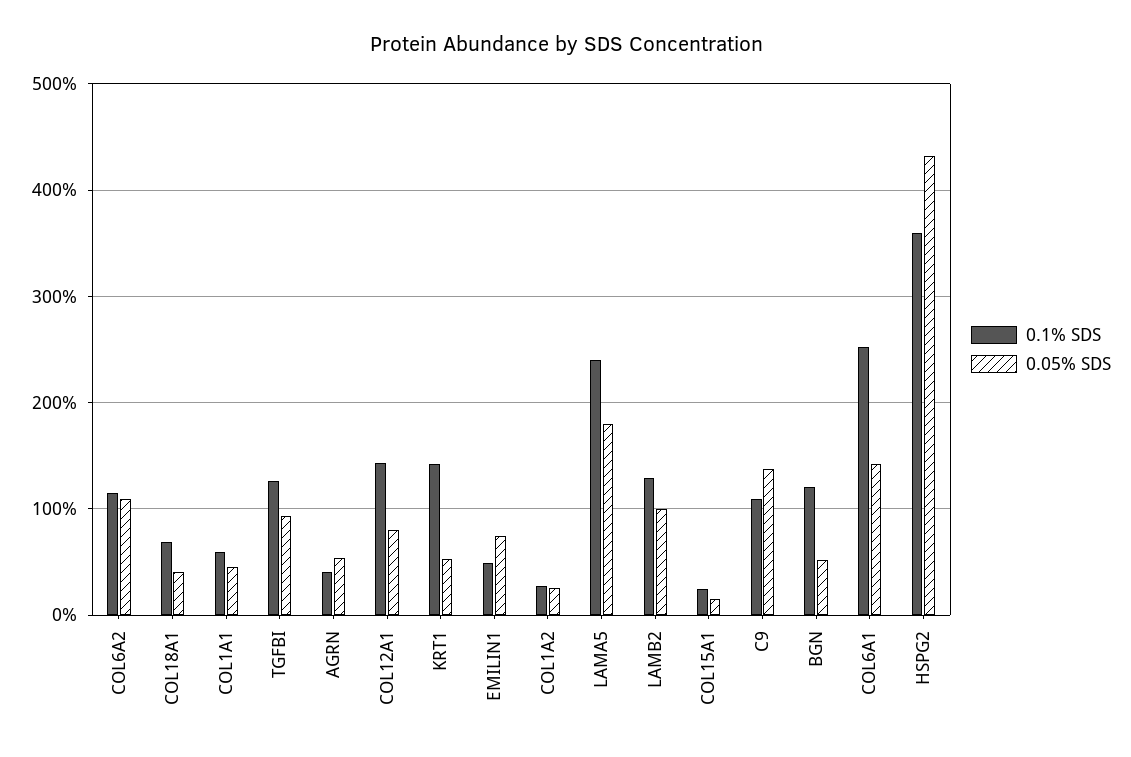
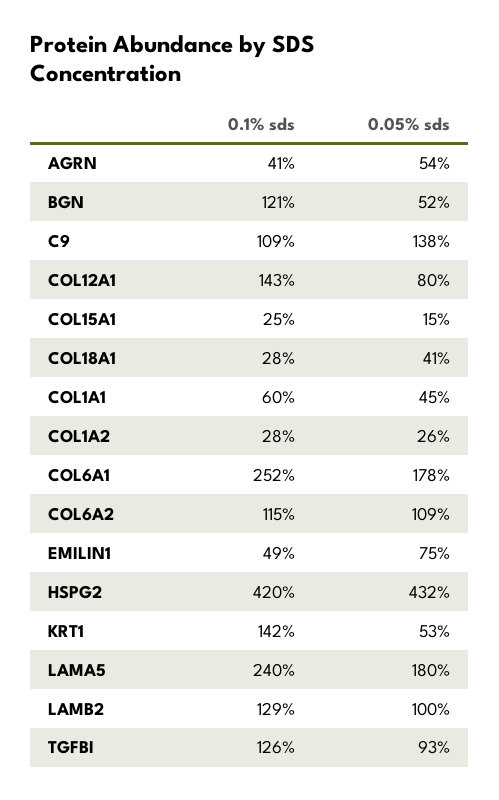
0.1% SDS, COL18A1: 70 -> 28
0.05% SDS, COL6A1: 140 -> 178
0.1% SDS, HSPG2: 360 -> 420

